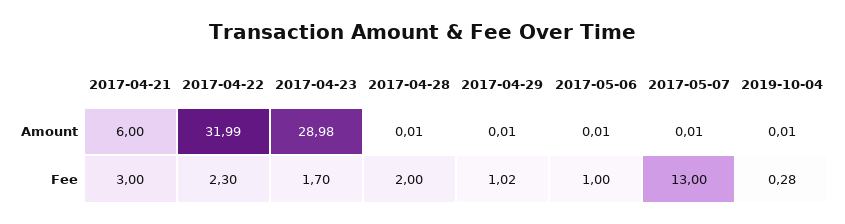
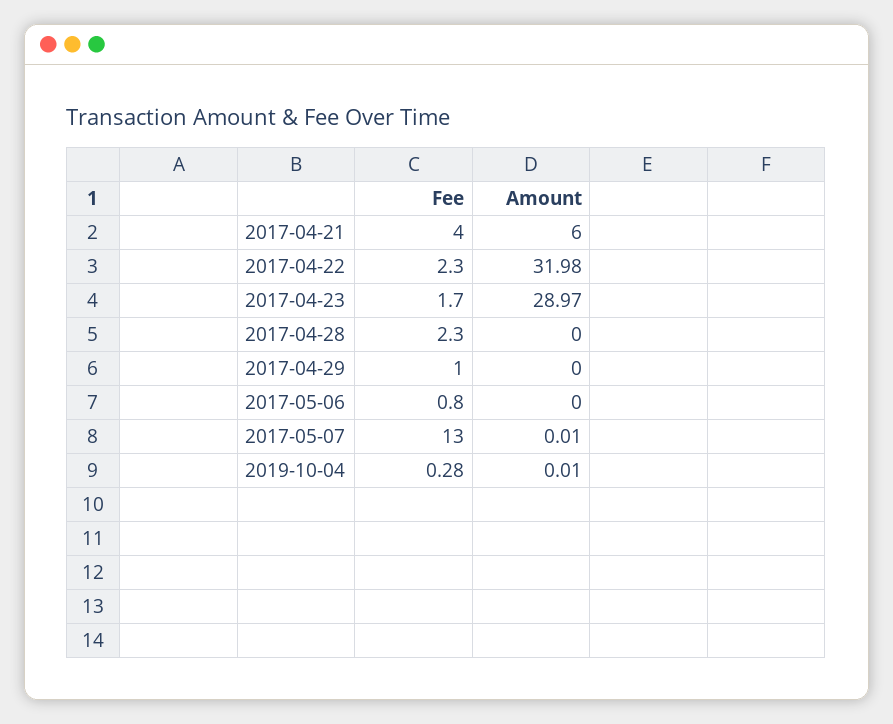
2017-04-22, Amount: 31.99 -> 31.98
2017-04-23, Amount: 28.98 -> 28.97
2017-04-28, Amount: 0.01 -> 0
2017-04-29, Amount: 0.01 -> 0
2017-05-06, Amount: 0.01 -> 0
2017-04-21, Fee: 3 -> 4
2017-04-28, Fee: 2 -> 2.3
2017-04-29, Fee: 1.02 -> 1
2017-05-06, Fee: 1 -> 0.8

